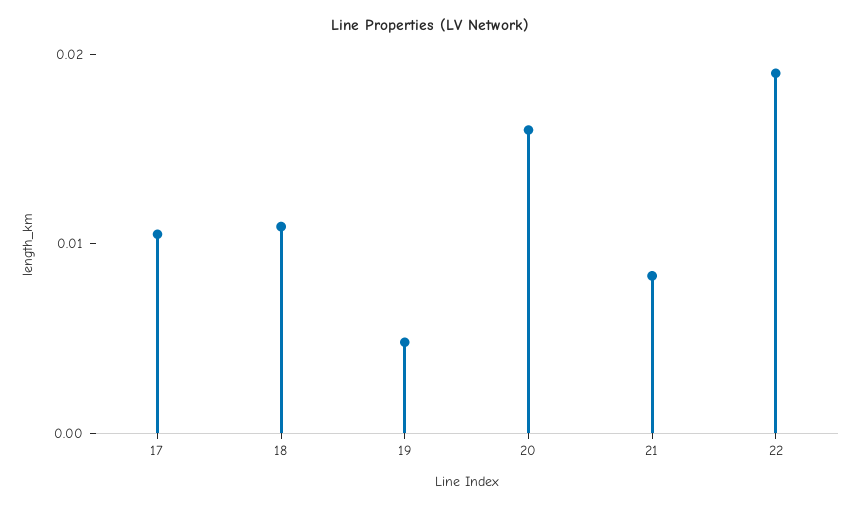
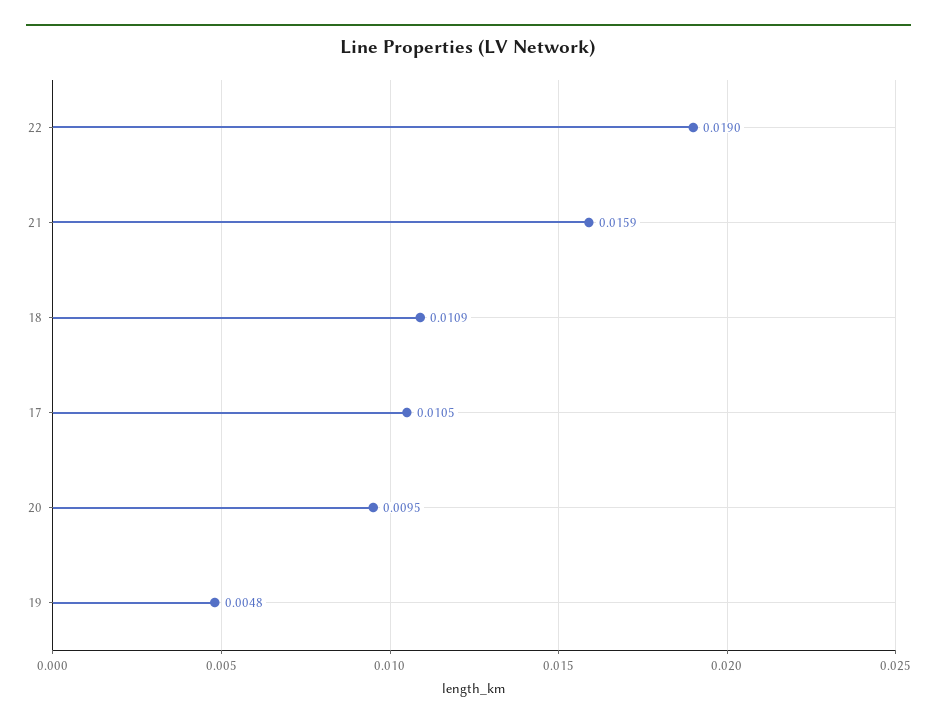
20: 0.016 -> 0.0095
21: 0.008 -> 0.0159

